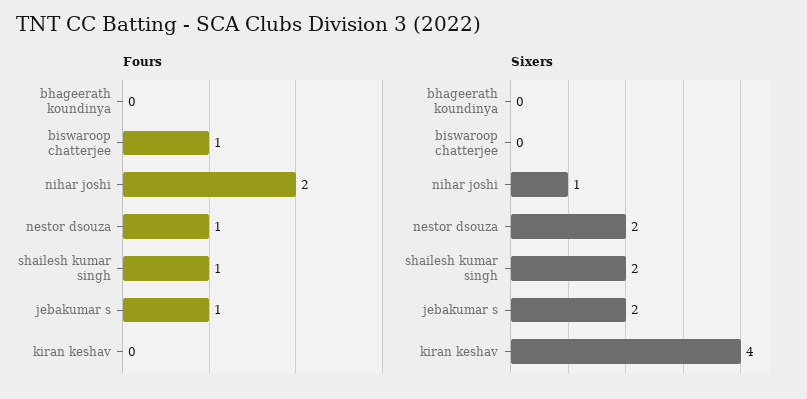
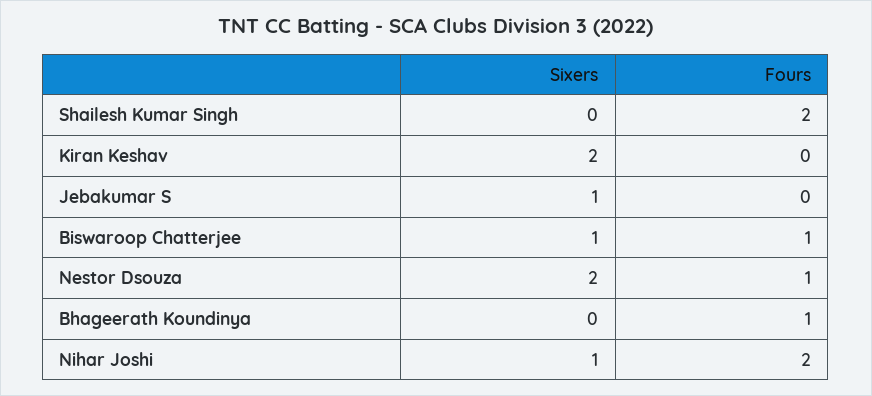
Fours, bhageerath koundinya: 0 -> 1
Fours, shailesh kumar singh: 1 -> 2
Fours, jebakumar s: 1 -> 0
Sixers, biswaroop chatterjee: 0 -> 1
Sixers, shailesh kumar singh: 2 -> 0
Sixers, jebakumar s: 2 -> 1
Sixers, kiran keshav: 4 -> 2

